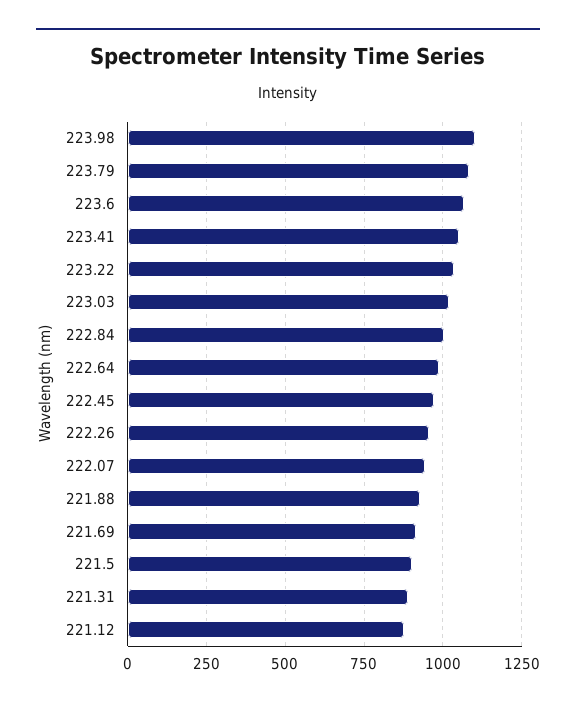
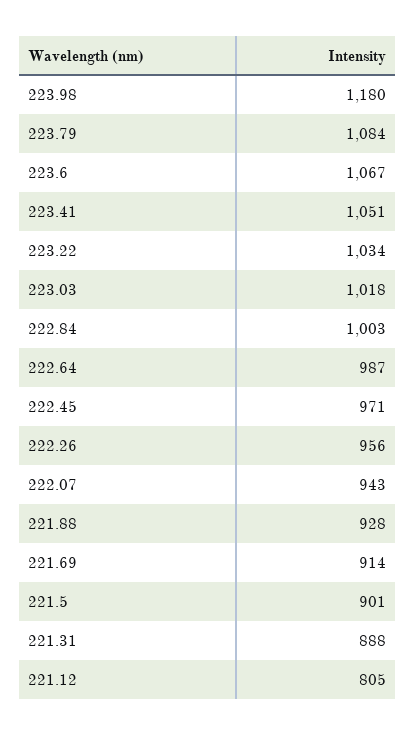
223.98: 1100 -> 1180
221.12: 875 -> 805

